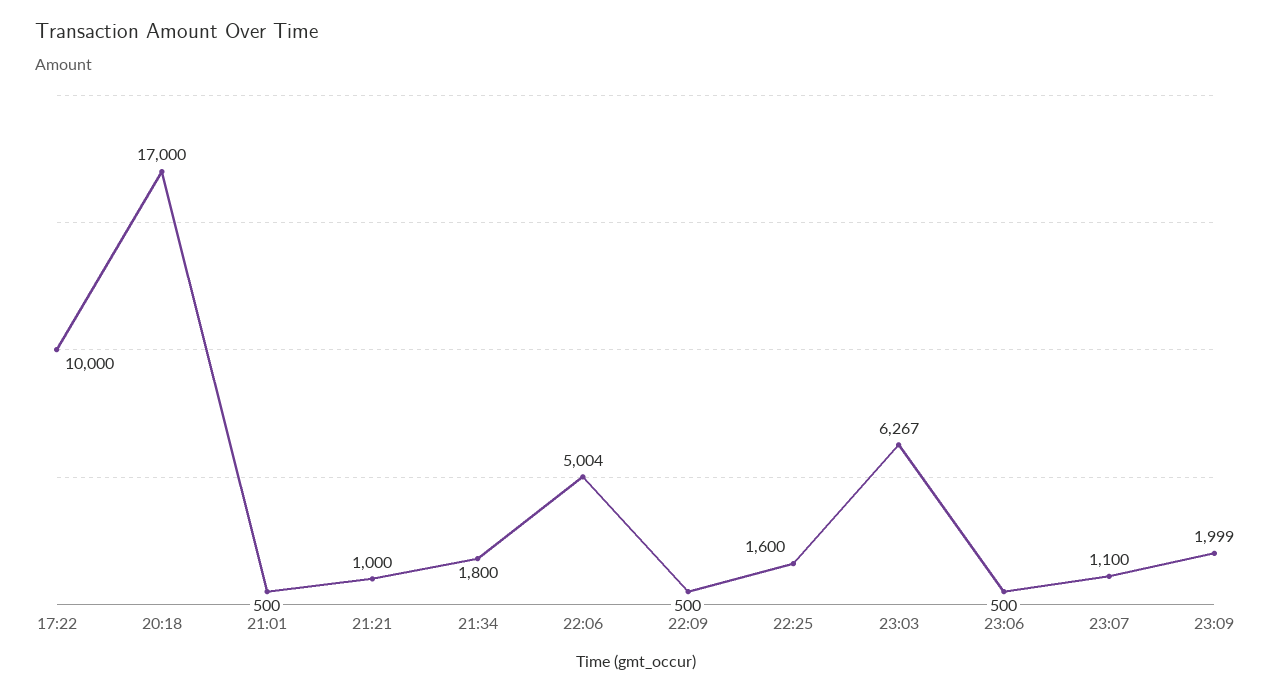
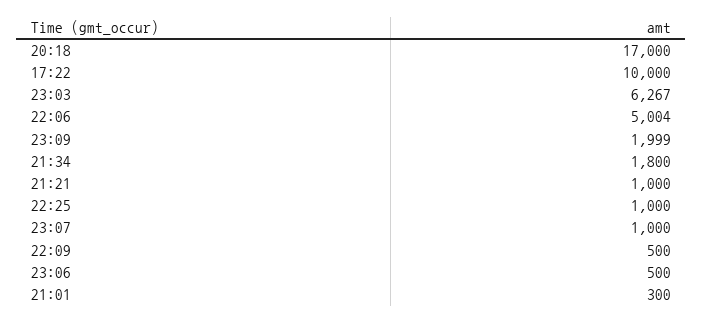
21:01: 500 -> 300
22:25: 1600 -> 1000
23:07: 1100 -> 1000

